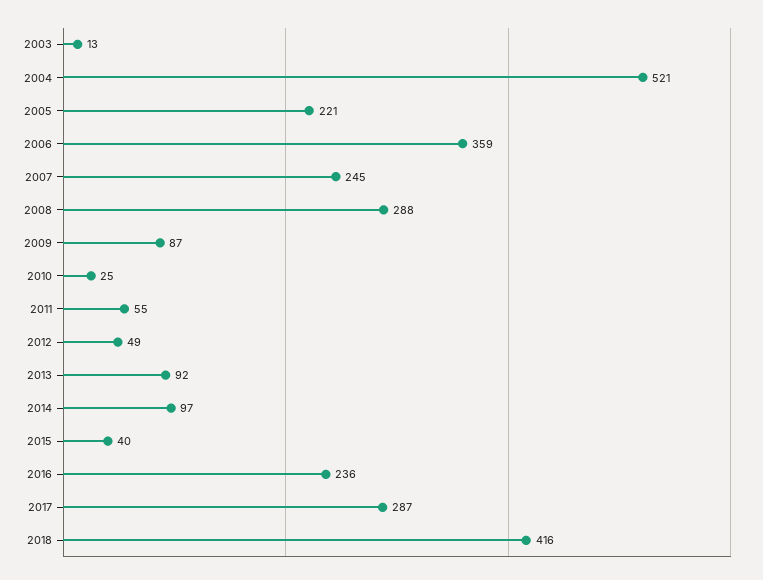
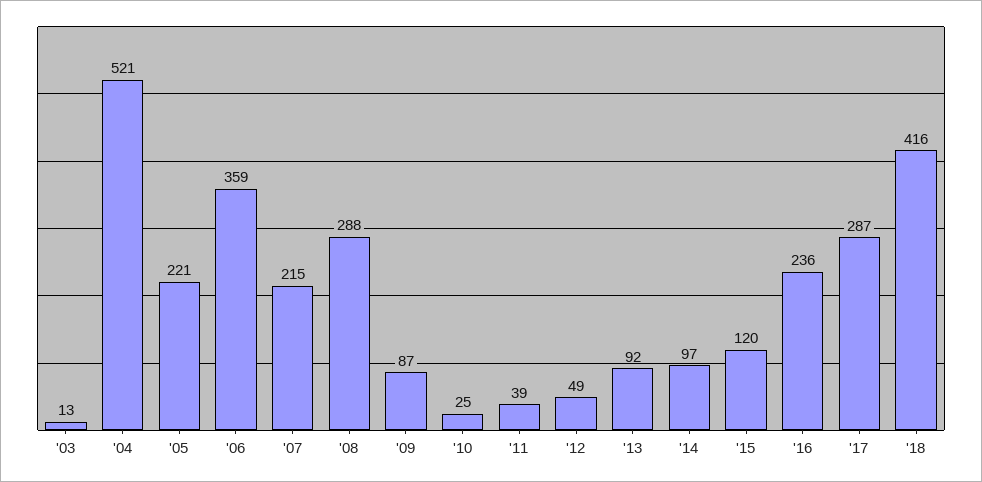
2007: 245 -> 215
2011: 55 -> 39
2015: 40 -> 120

